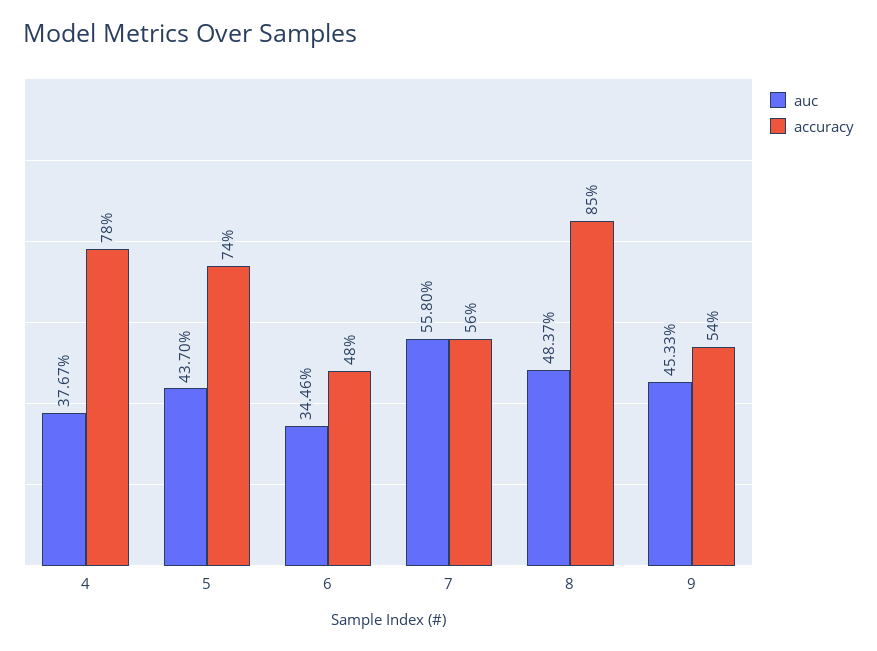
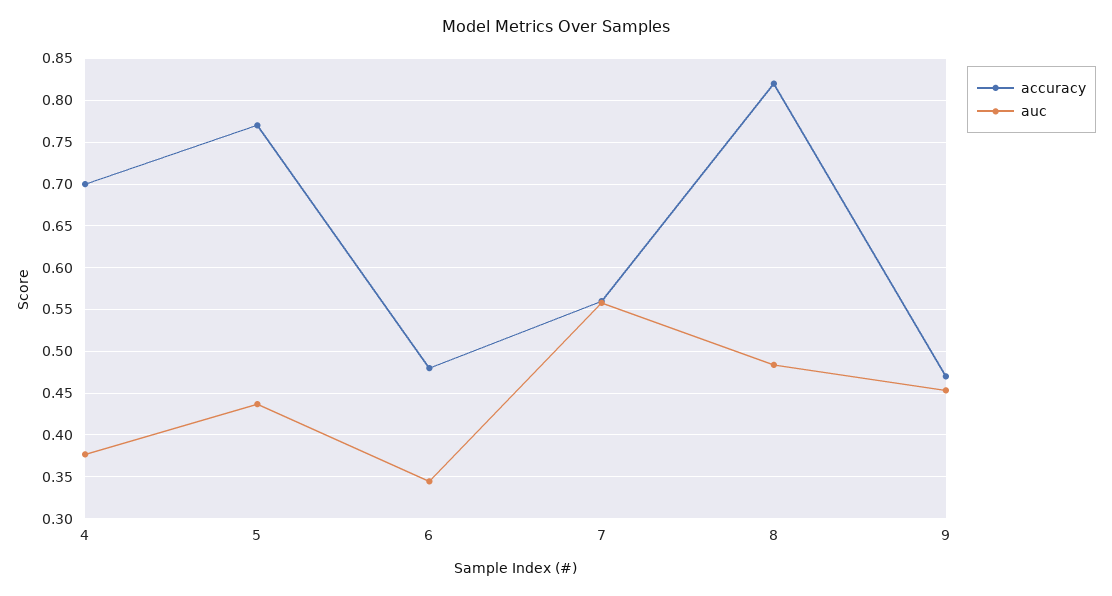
accuracy, 4: 0.78 -> 0.7
accuracy, 5: 0.74 -> 0.77
accuracy, 8: 0.85 -> 0.82
accuracy, 9: 0.54 -> 0.47

